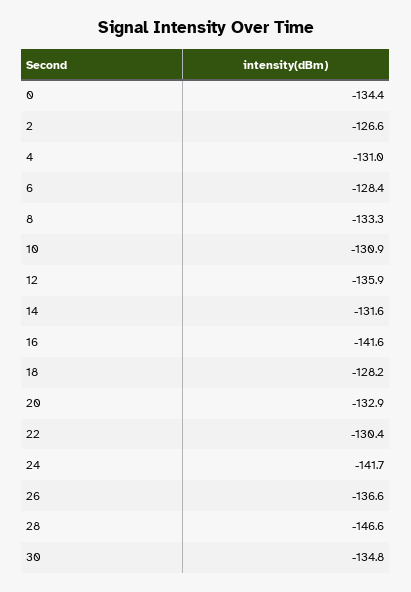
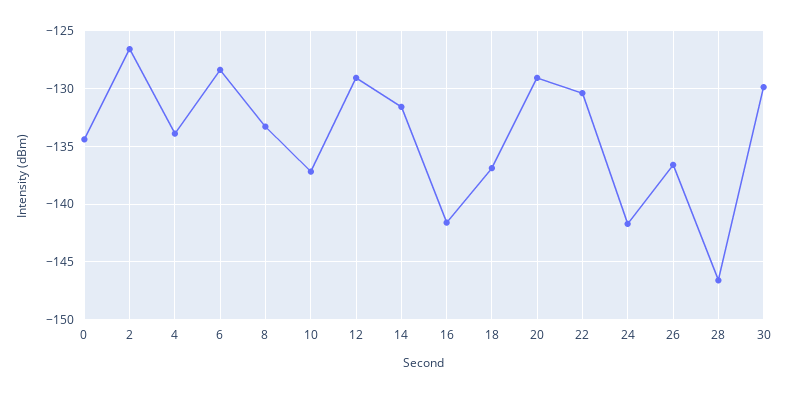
4: -131 -> -134
10: -130.9 -> -137
12: -135.9 -> -129
18: -128.2 -> -137
20: -132.9 -> -129
30: -134.8 -> -130

